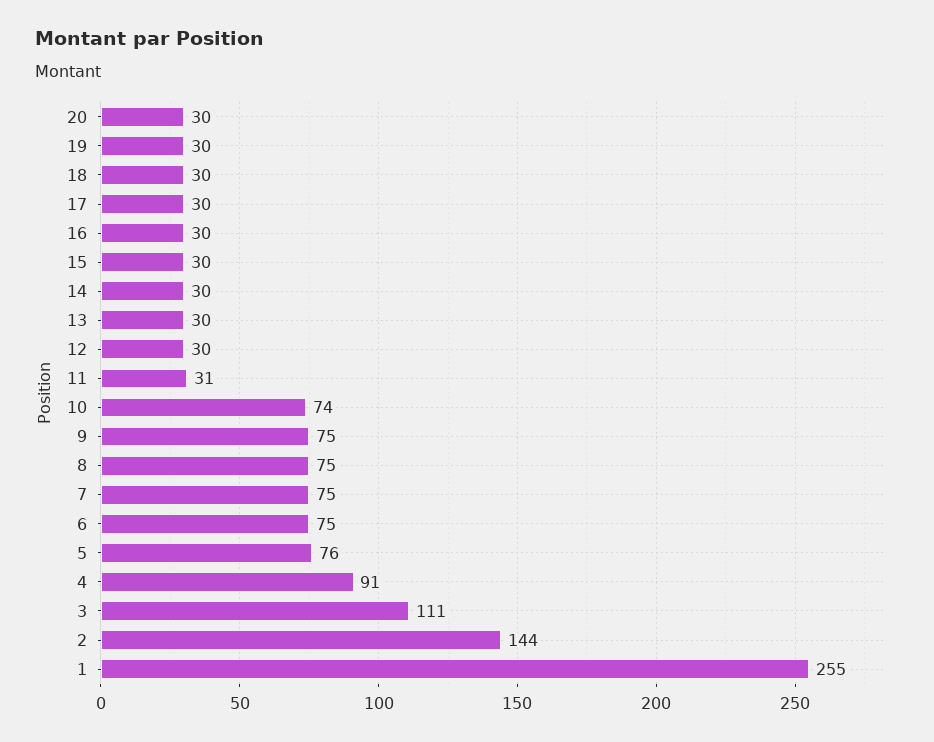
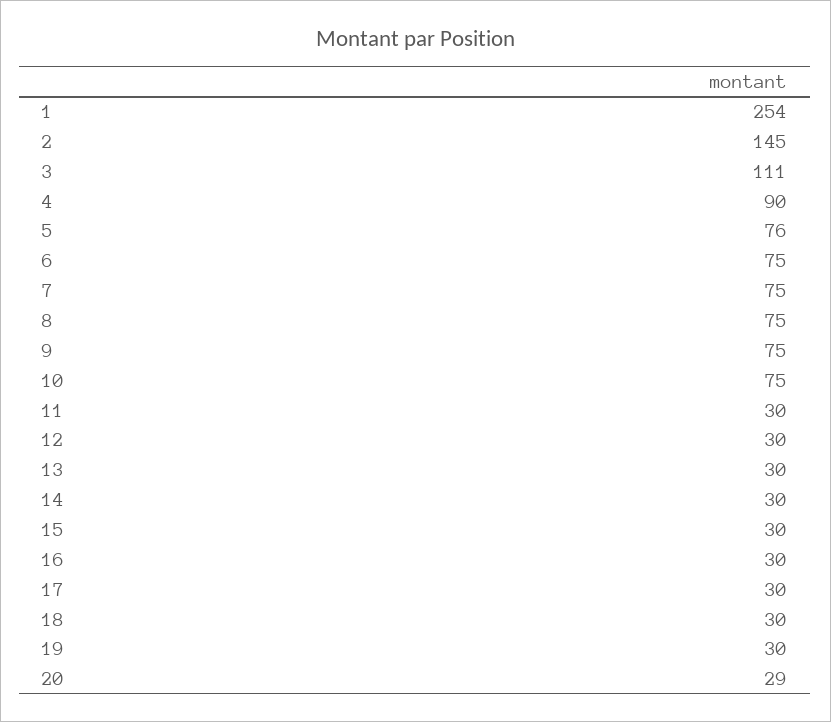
20: 30 -> 29
11: 31 -> 30
10: 74 -> 75
4: 91 -> 90
2: 144 -> 145
1: 255 -> 254

